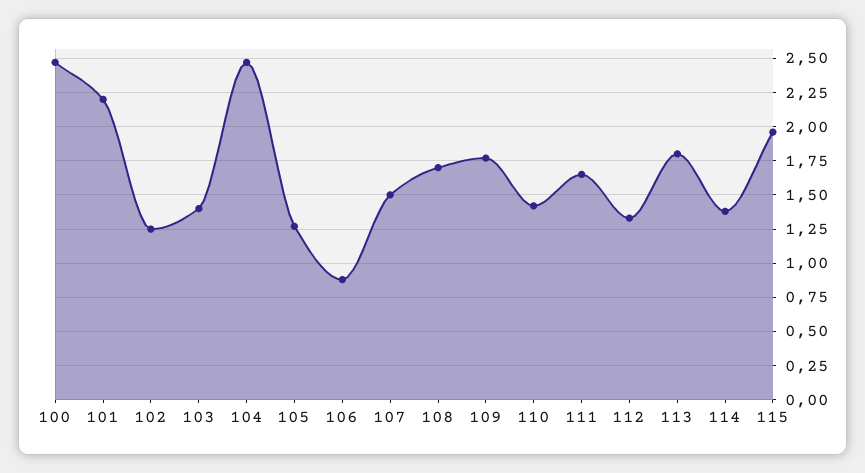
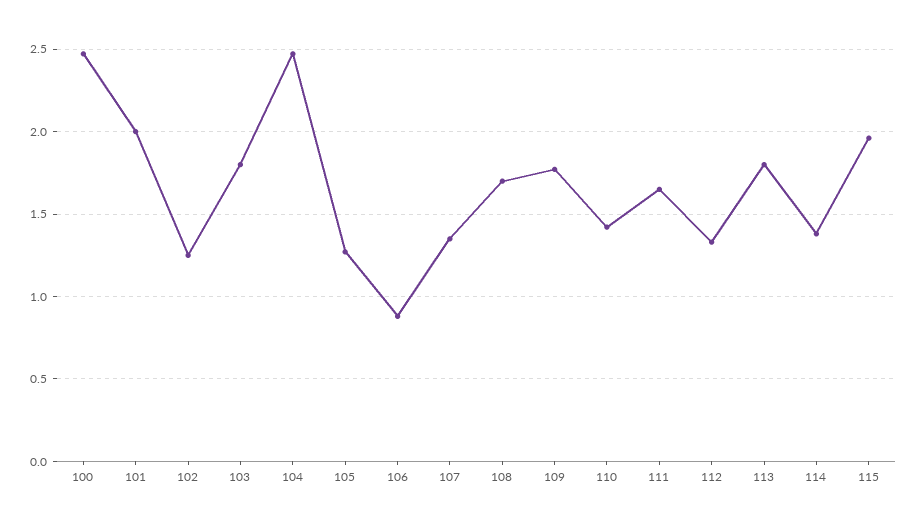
101: 2.2 -> 2
103: 1.4 -> 1.8
107: 1.5 -> 1.35

